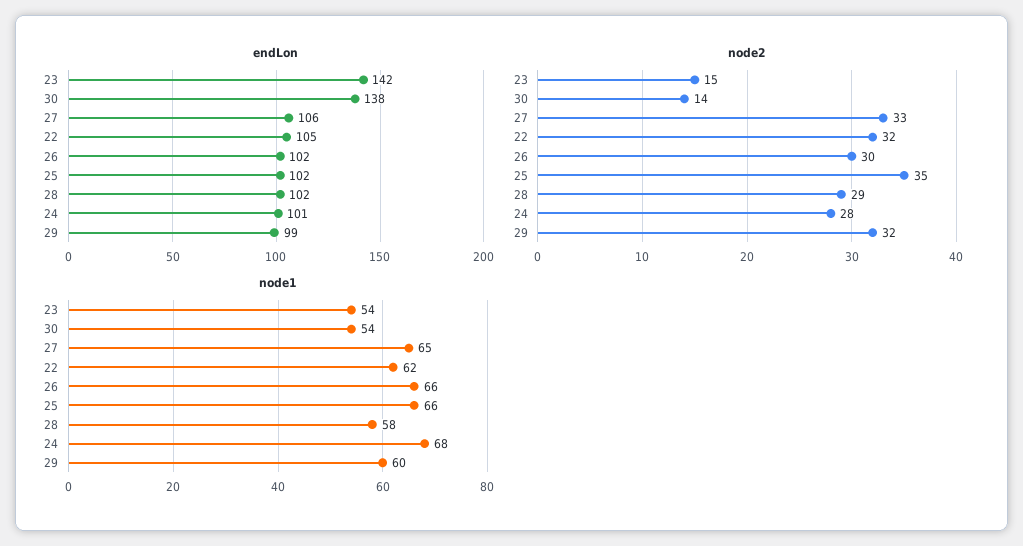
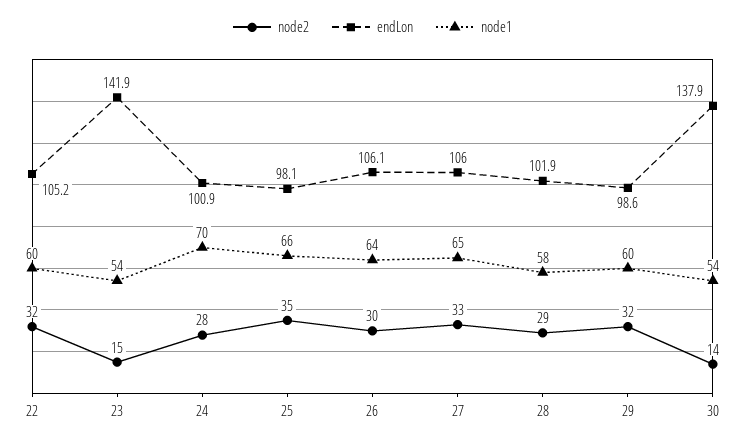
endLon, 26: 102 -> 106.1
endLon, 25: 102 -> 98.1
node1, 22: 62 -> 60
node1, 26: 66 -> 64
node1, 24: 68 -> 70

